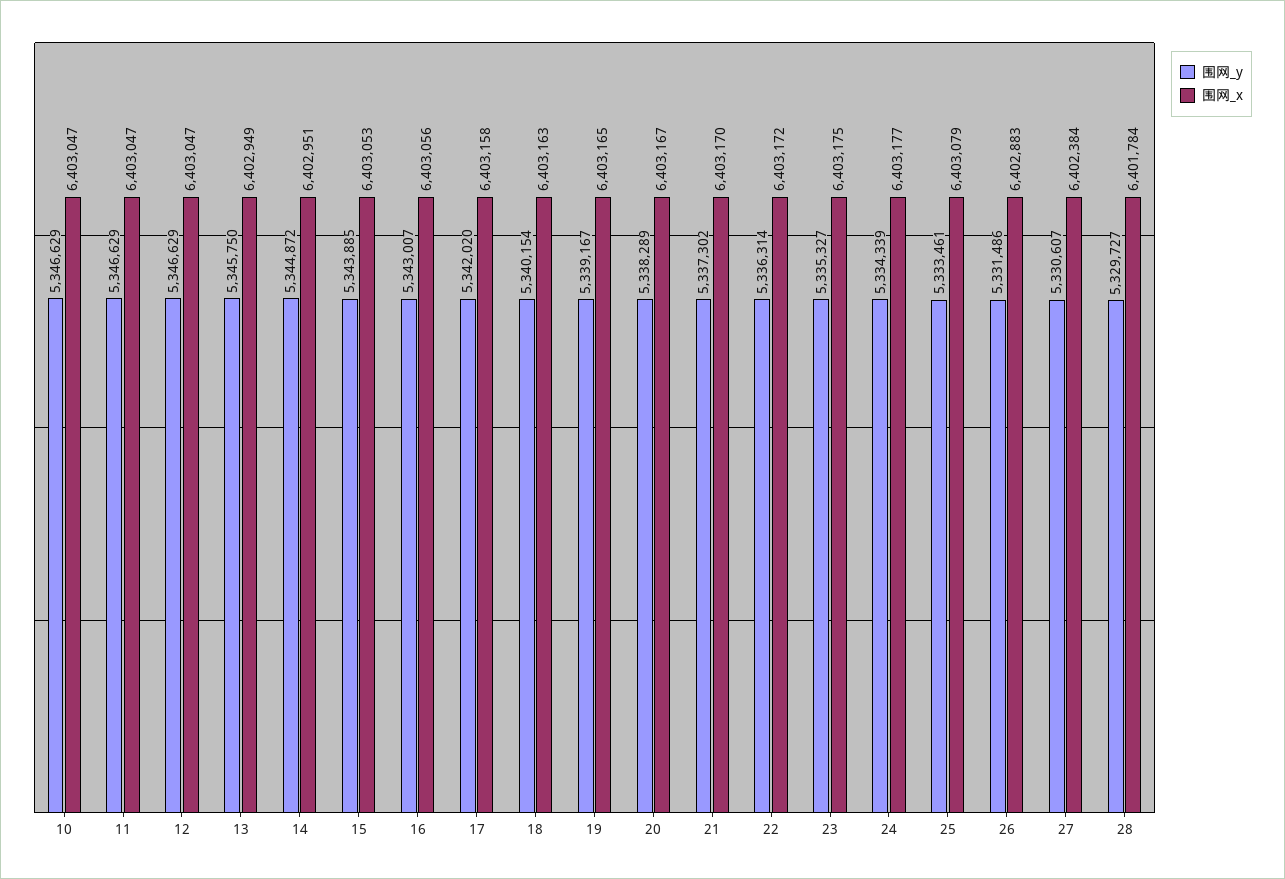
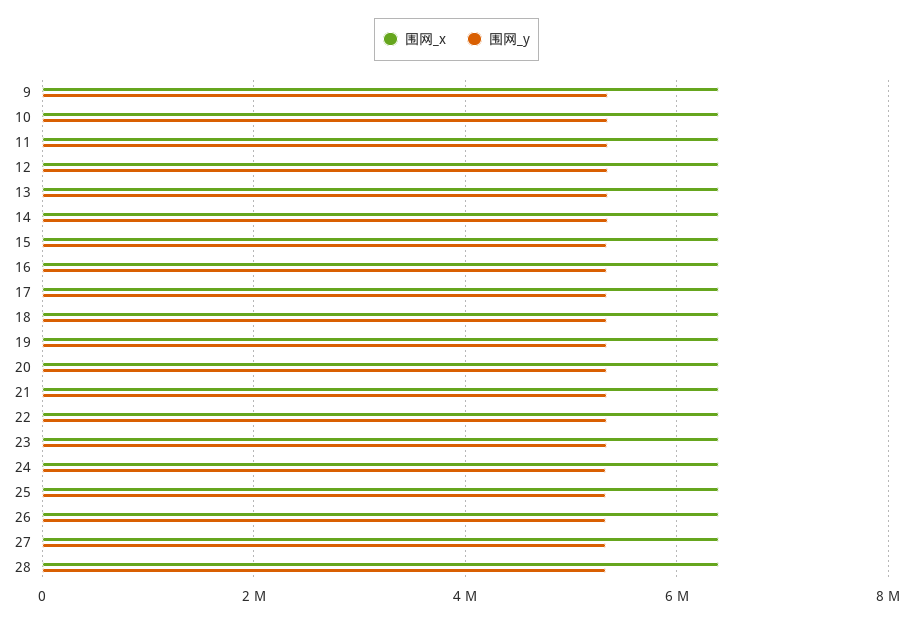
围网_x, 9: none -> 6400000
围网_y, 9: none -> 5400000

